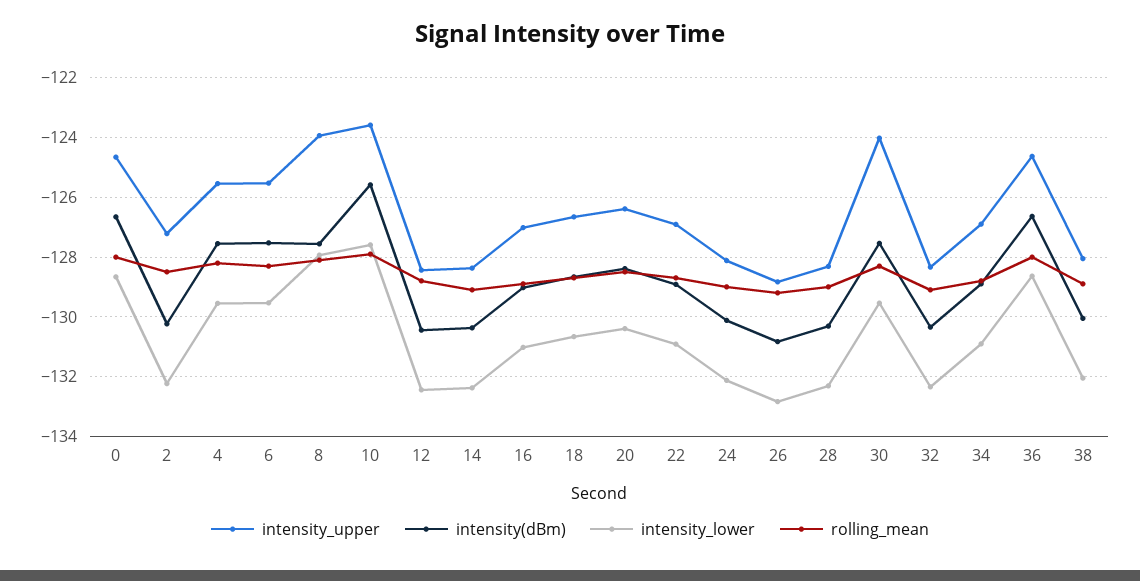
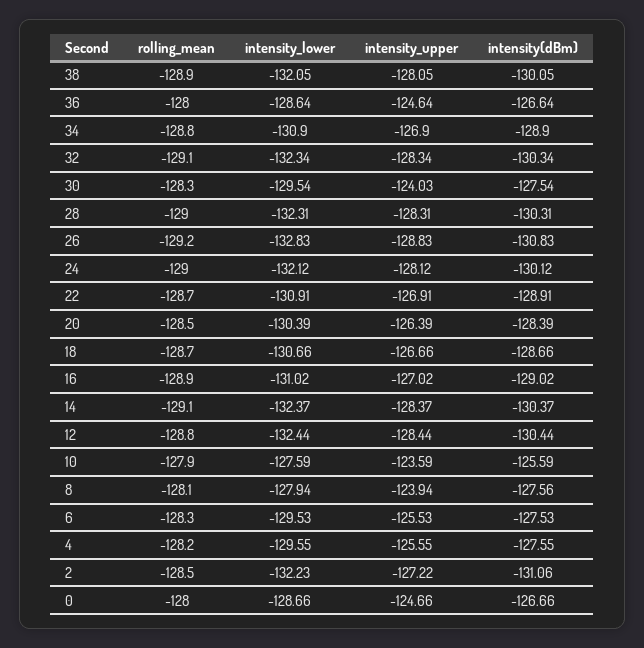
intensity(dBm), 2: -130.25 -> -131.06

